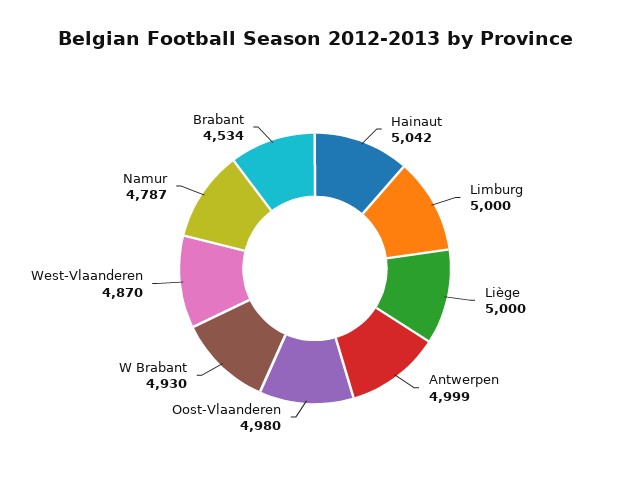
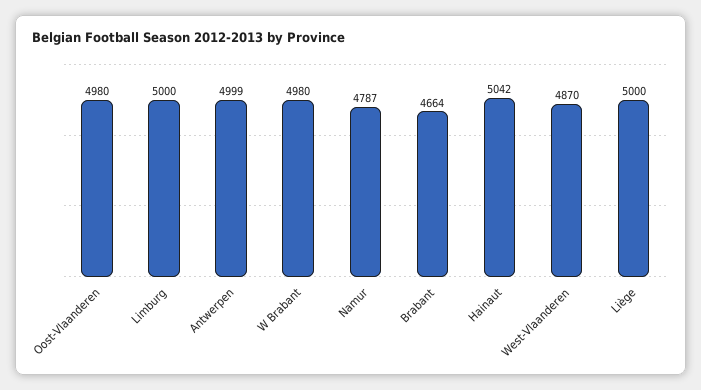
W Brabant: 4930 -> 4980
Brabant: 4534 -> 4664

